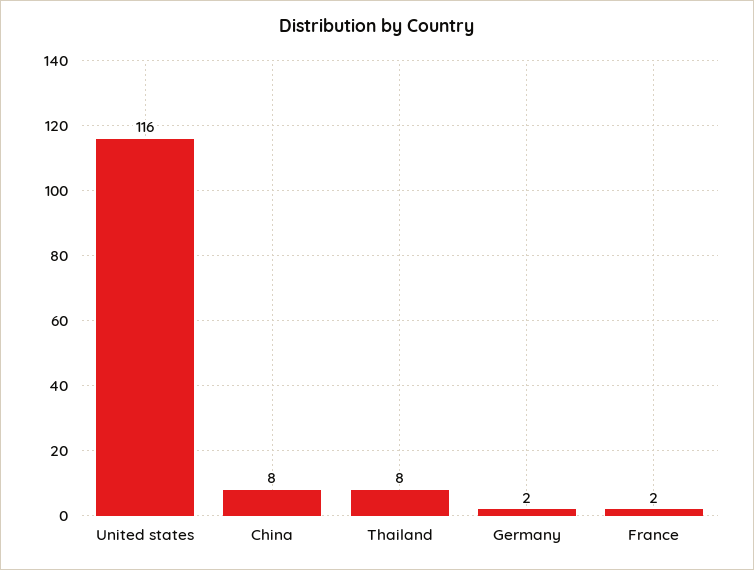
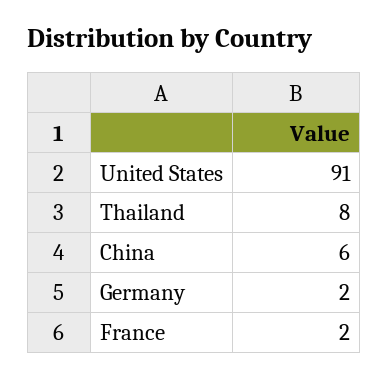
United states: 116 -> 91
China: 8 -> 6

